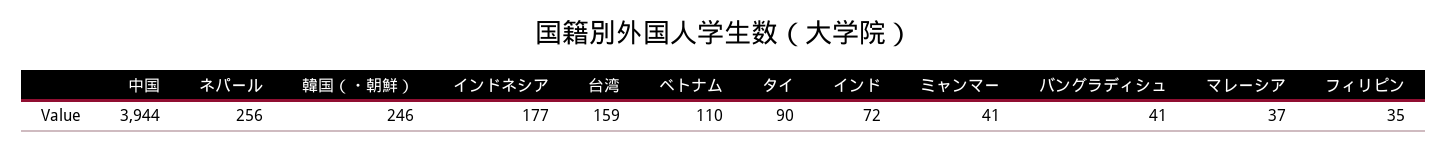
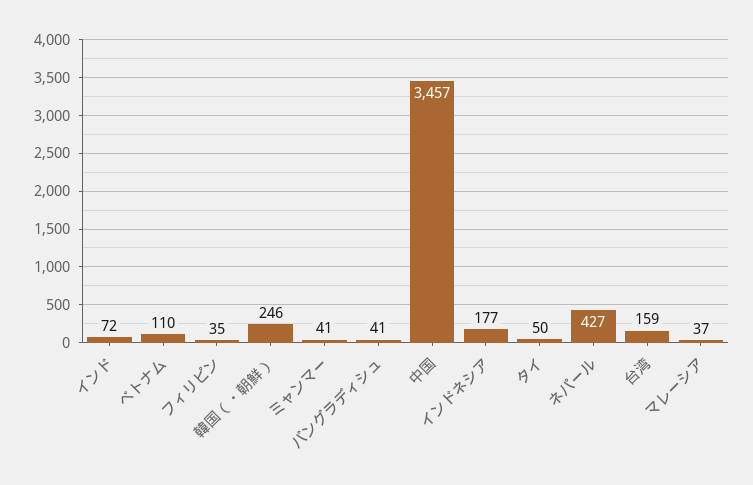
中国: 3944 -> 3457
ネパール: 256 -> 427
タイ: 90 -> 50

